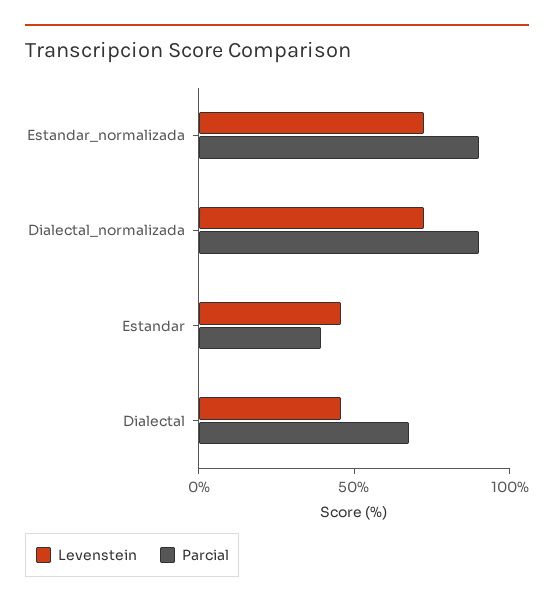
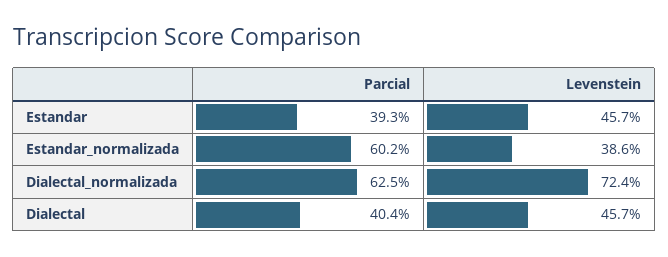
Levenstein, Estandar_normalizada: 70 -> 38.6
Parcial, Estandar_normalizada: 90 -> 60.2
Parcial, Dialectal_normalizada: 90 -> 62.5
Parcial, Dialectal: 70 -> 40.4

